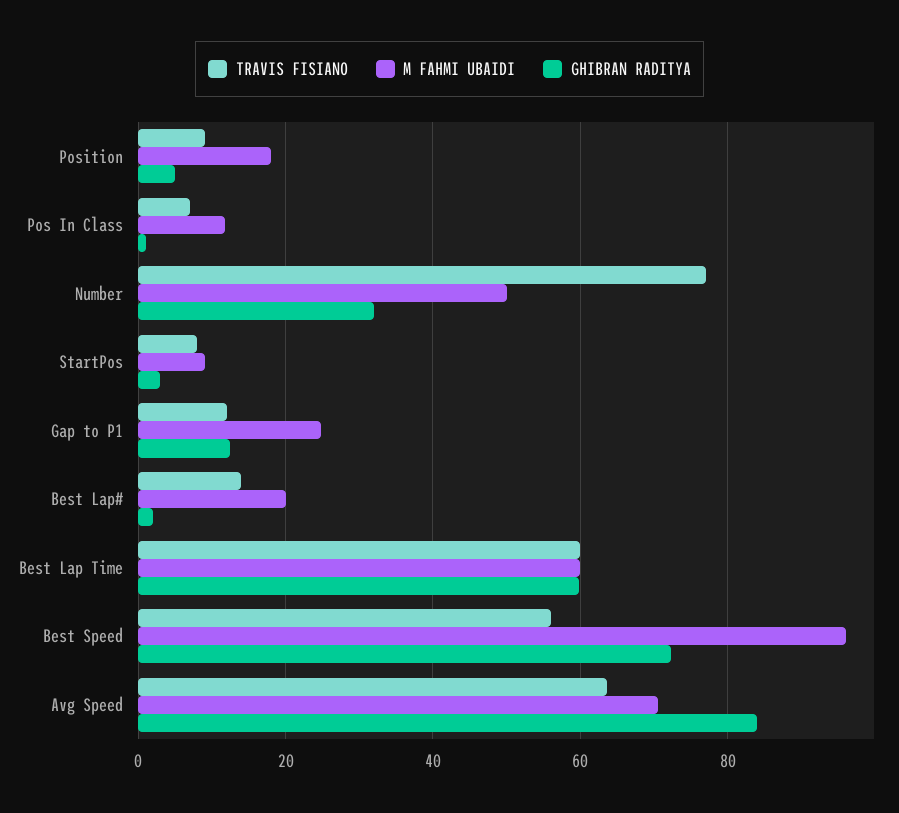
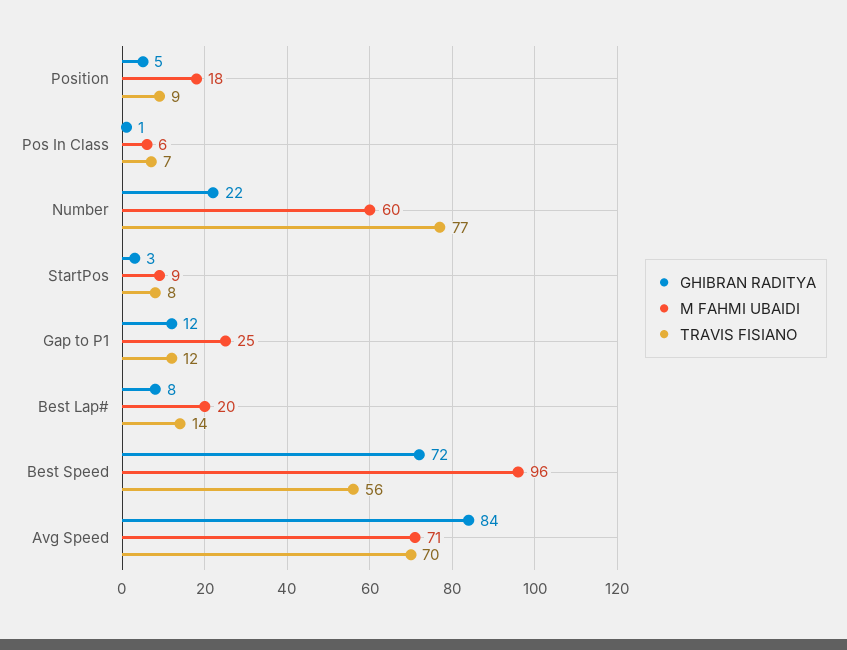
M FAHMI UBAIDI, Pos In Class: 12 -> 6
M FAHMI UBAIDI, Number: 50 -> 60
GHIBRAN RADITYA, Number: 32 -> 22
GHIBRAN RADITYA, Best Lap#: 2 -> 8
TRAVIS FISIANO, Best Lap Time: 60 -> none
M FAHMI UBAIDI, Best Lap Time: 60 -> none
GHIBRAN RADITYA, Best Lap Time: 60 -> none
TRAVIS FISIANO, Avg Speed: 64 -> 70

